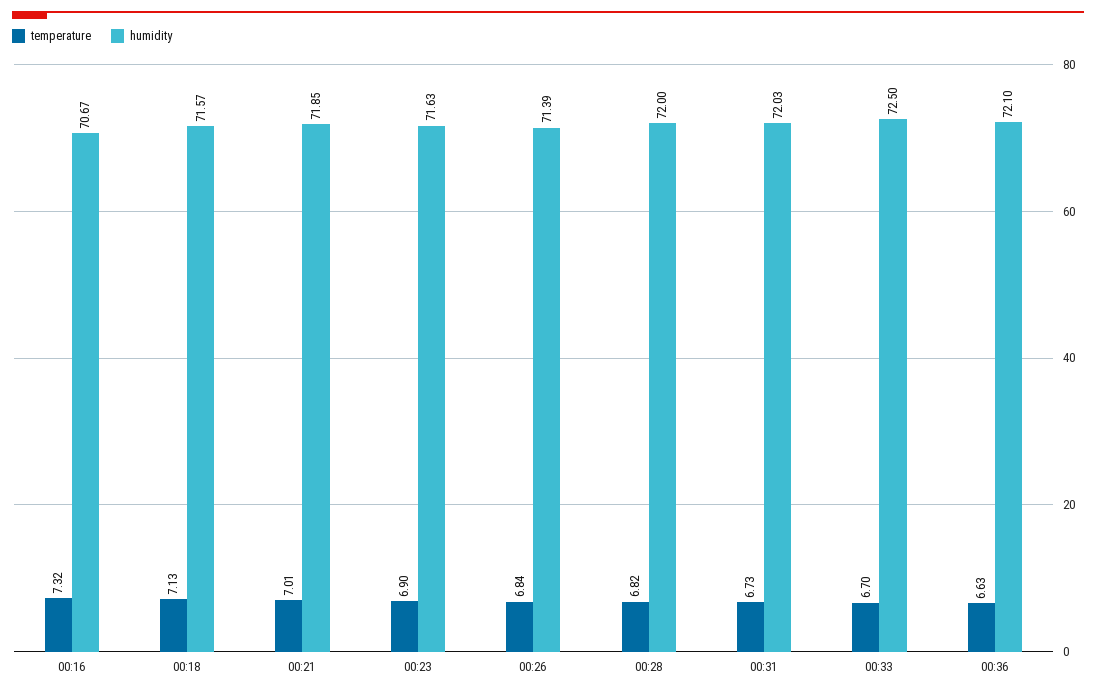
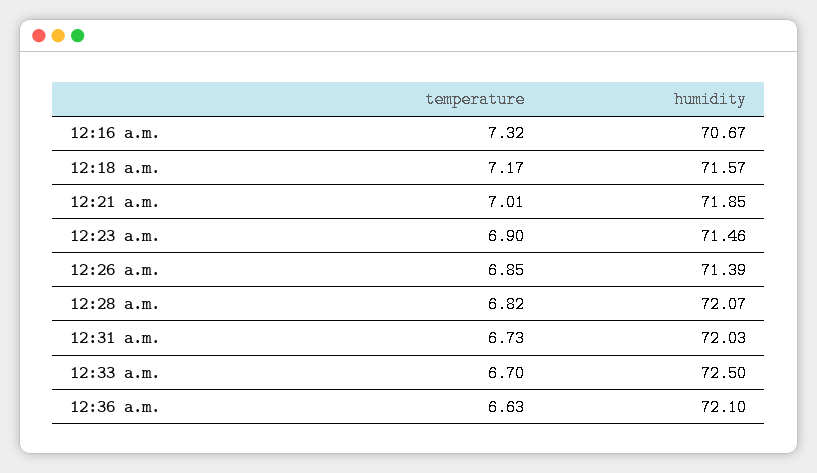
temperature, 00:18: 7.13 -> 7.17
humidity, 00:23: 71.63 -> 71.46
temperature, 00:26: 6.84 -> 6.85
humidity, 00:28: 72 -> 72.07

